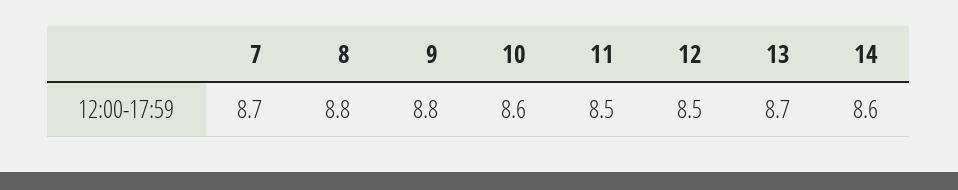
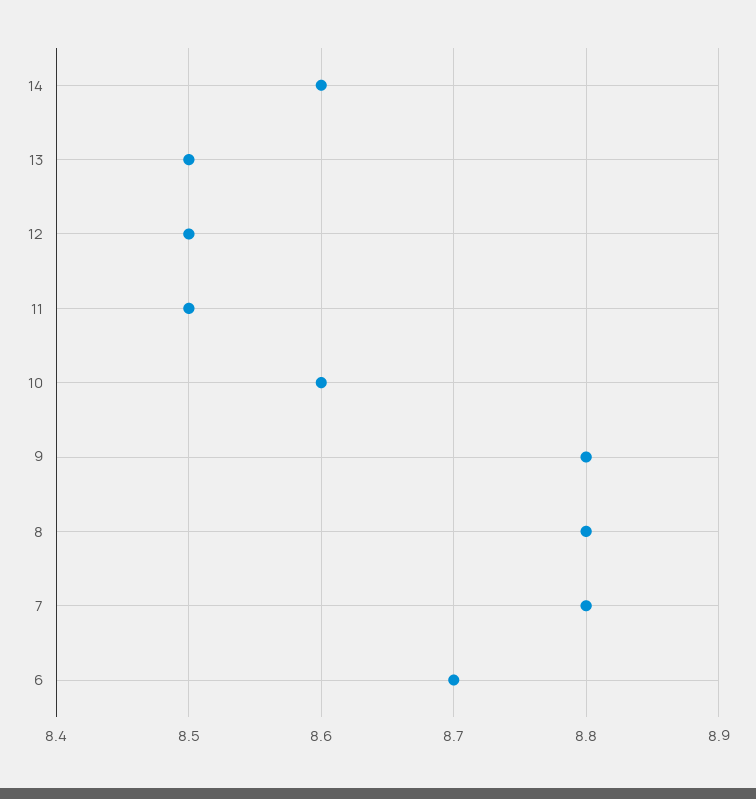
7: 8.7 -> 8.8
13: 8.7 -> 8.5
6: none -> 8.7

